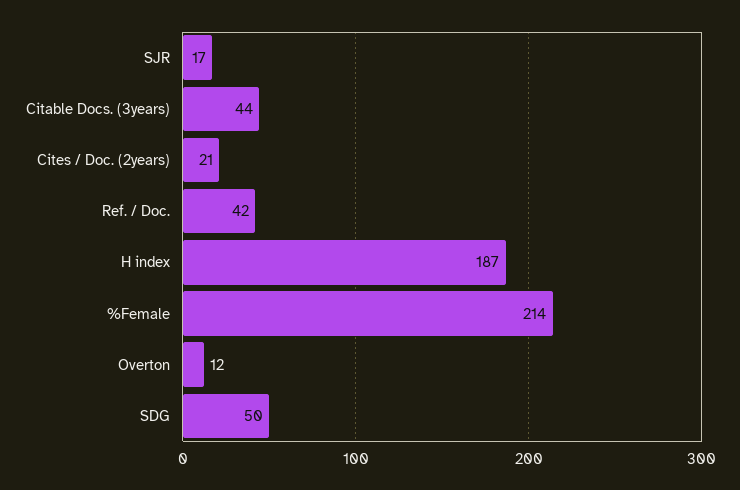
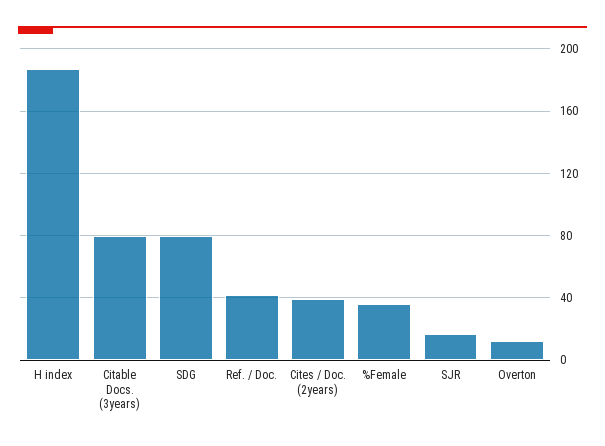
Citable Docs. (3years): 44 -> 80
Cites / Doc. (2years): 21 -> 40
%Female: 214 -> 35
SDG: 50 -> 80

